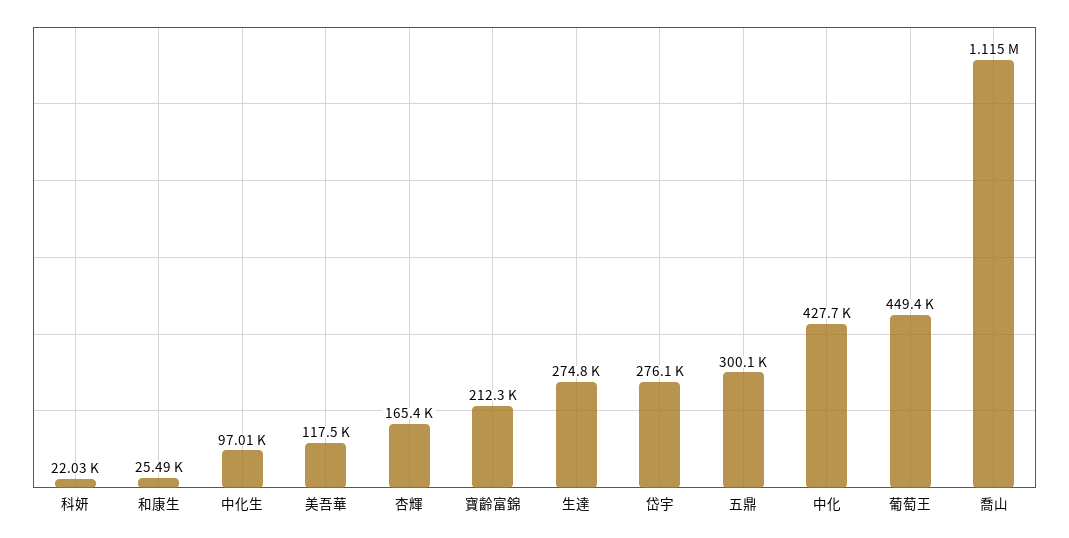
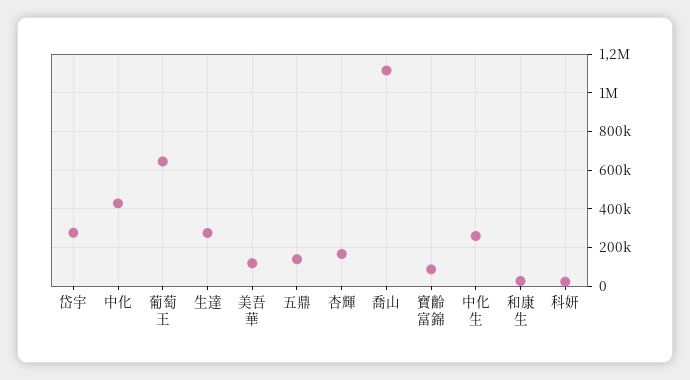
中化生: 97010 -> 250000
寶齡富錦: 212300 -> 100000
五鼎: 300100 -> 150000
葡萄王: 449400 -> 650000

